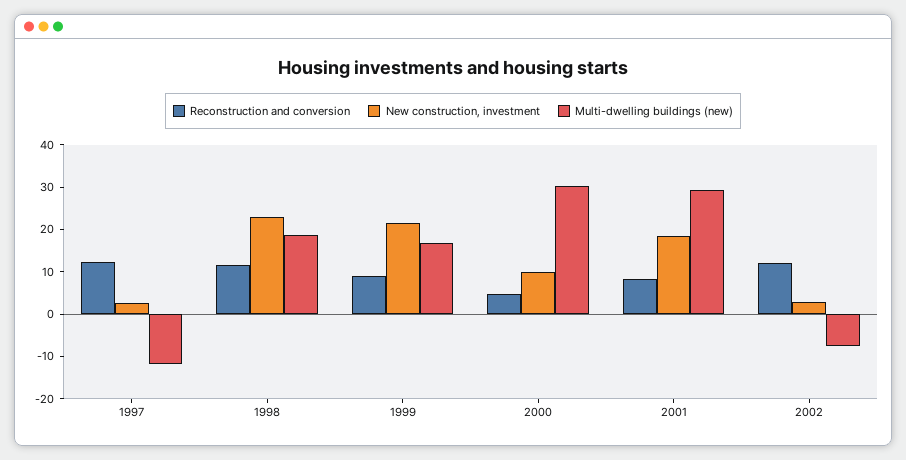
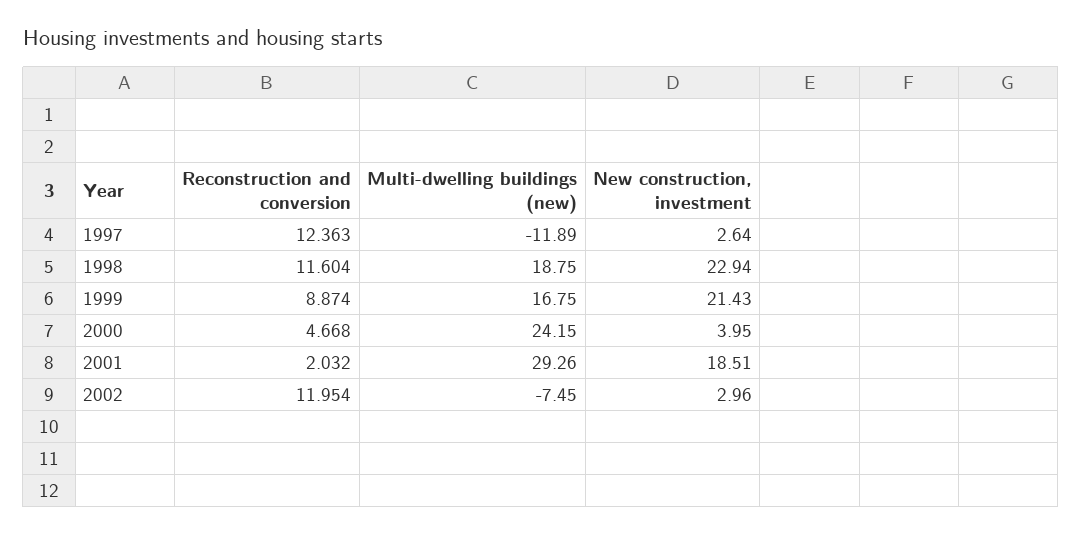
New construction, investment, 2000: 10 -> 3.95
Multi-dwelling buildings (new), 2000: 30 -> 24.15
Reconstruction and conversion, 2001: 8 -> 2.032

